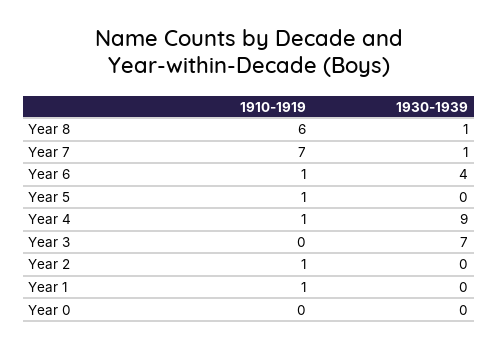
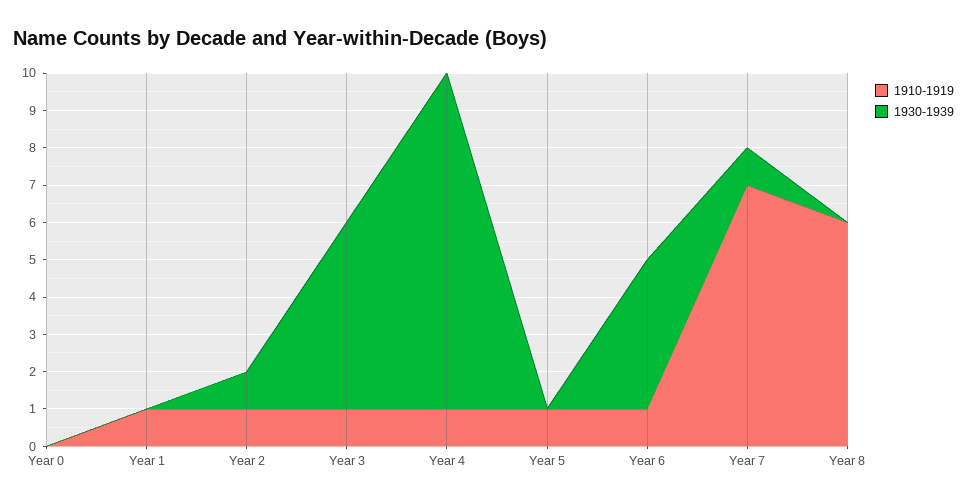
1930-1939, Year 8: 1 -> 0
1910-1919, Year 3: 0 -> 1
1930-1939, Year 3: 7 -> 5
1930-1939, Year 2: 0 -> 1

